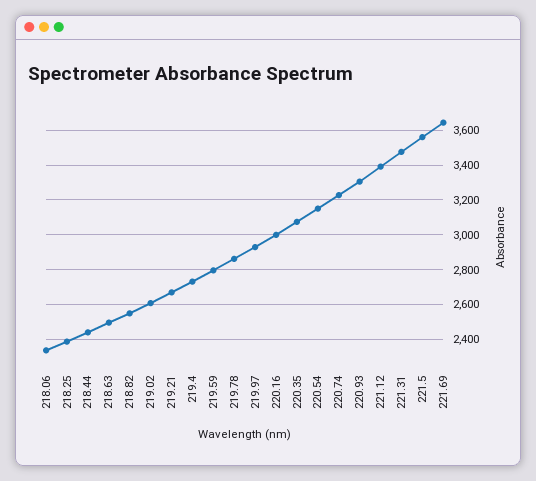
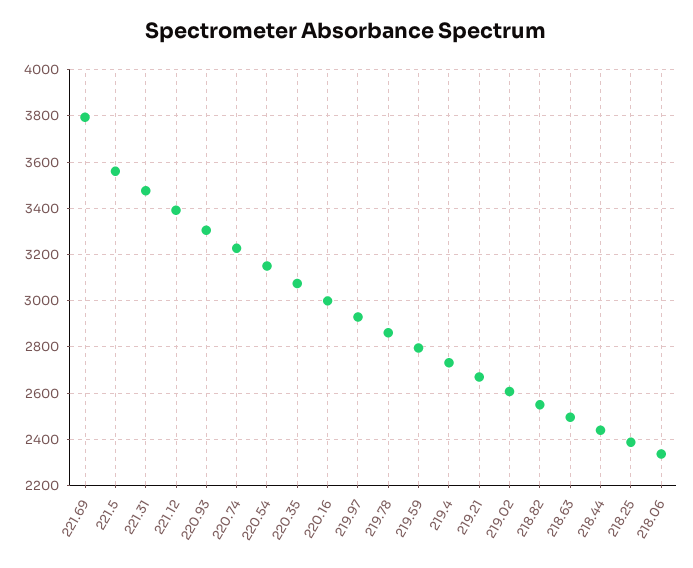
221.69: 3650 -> 3800

